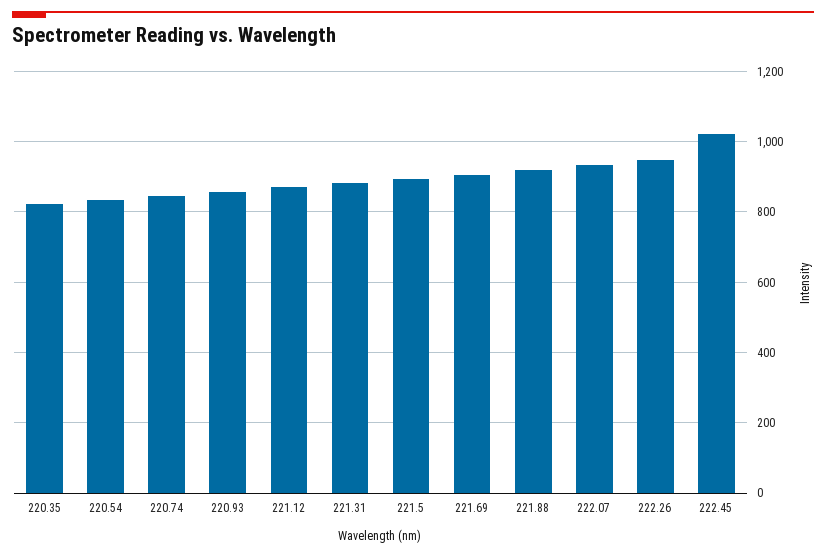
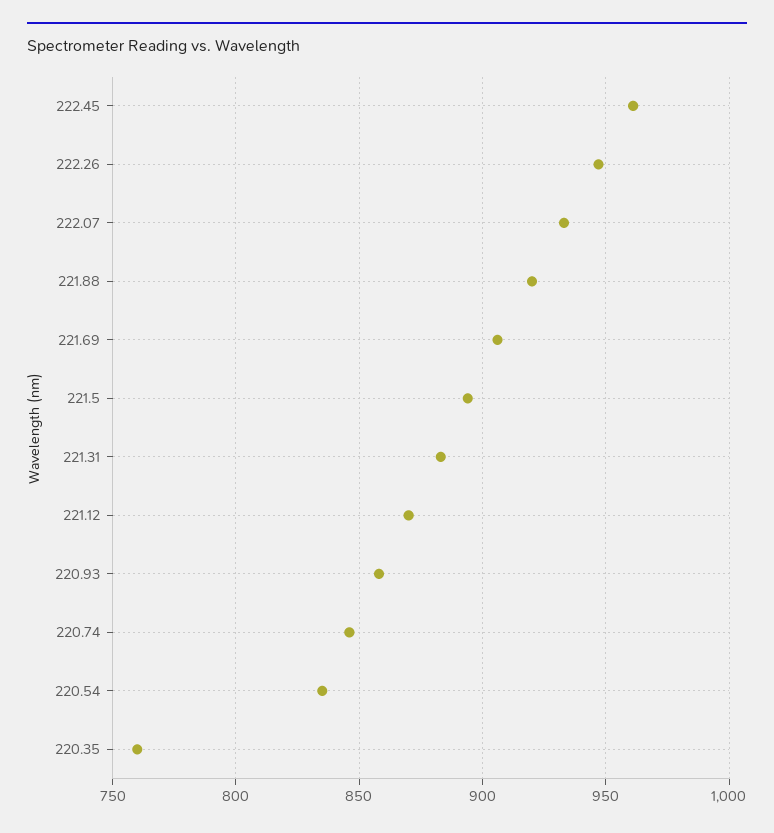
220.35: 820 -> 760
222.45: 1020 -> 960

